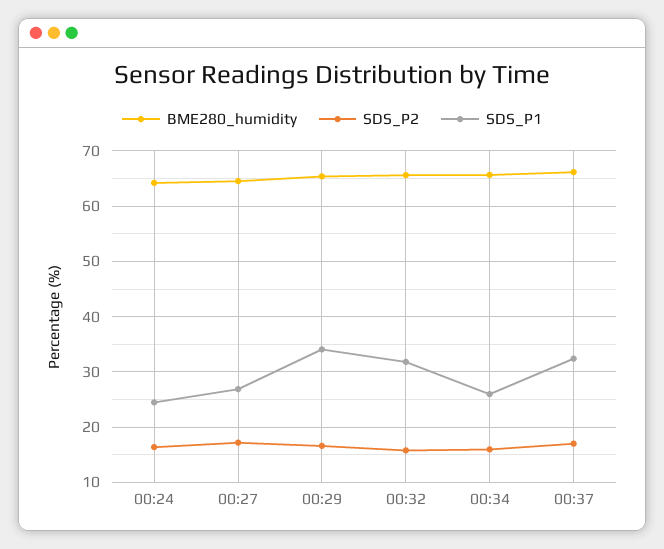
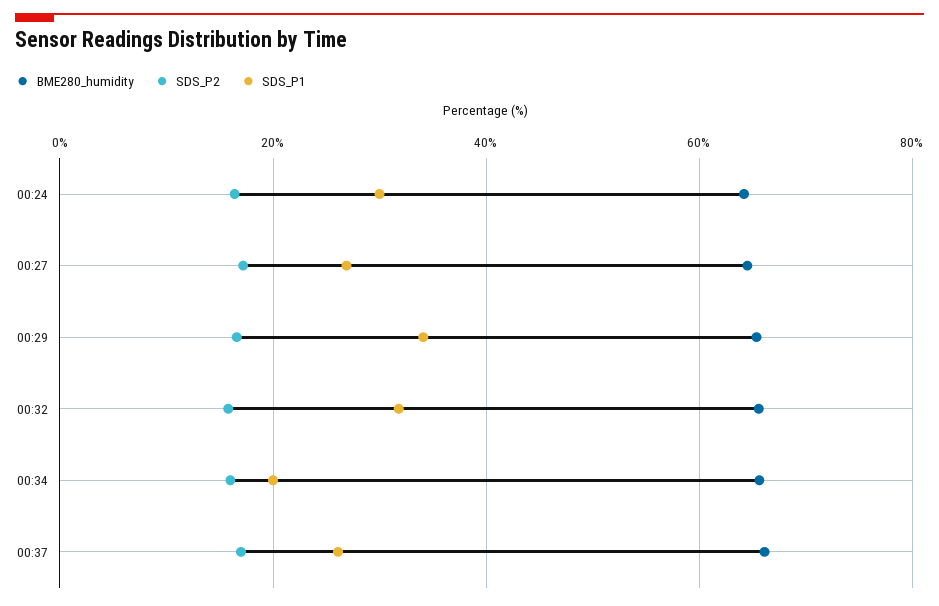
SDS_P1, 00:24: 24 -> 30
SDS_P1, 00:34: 26 -> 20
SDS_P1, 00:37: 32 -> 26

